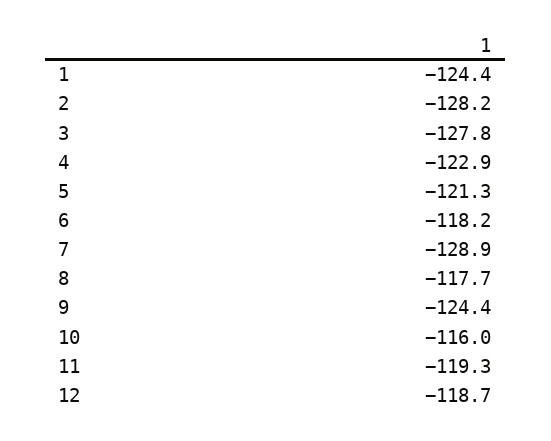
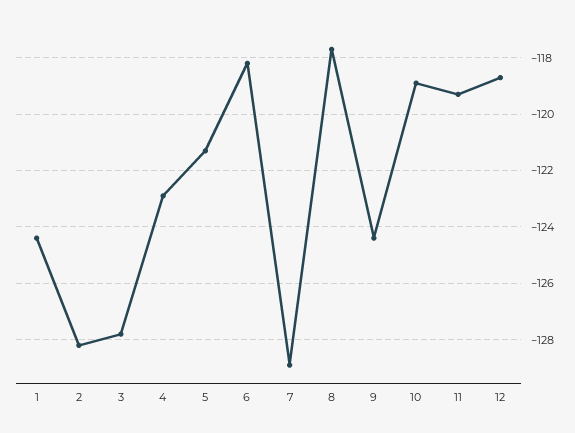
10: -116 -> -119

